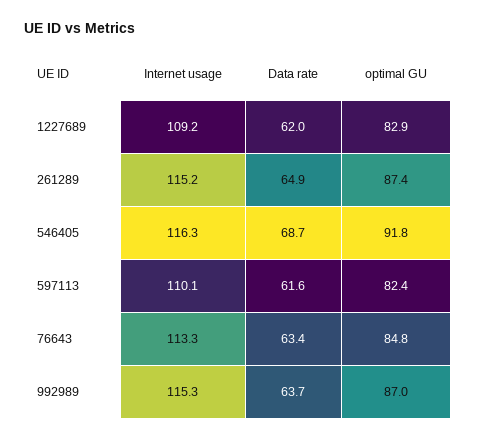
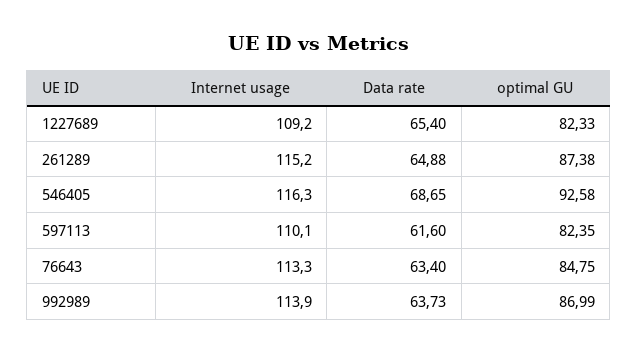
Data rate, 1227689: 62 -> 65.4
optimal GU, 1227689: 82.9 -> 82.33
optimal GU, 546405: 91.8 -> 92.58
Internet usage, 992989: 115.3 -> 113.9

